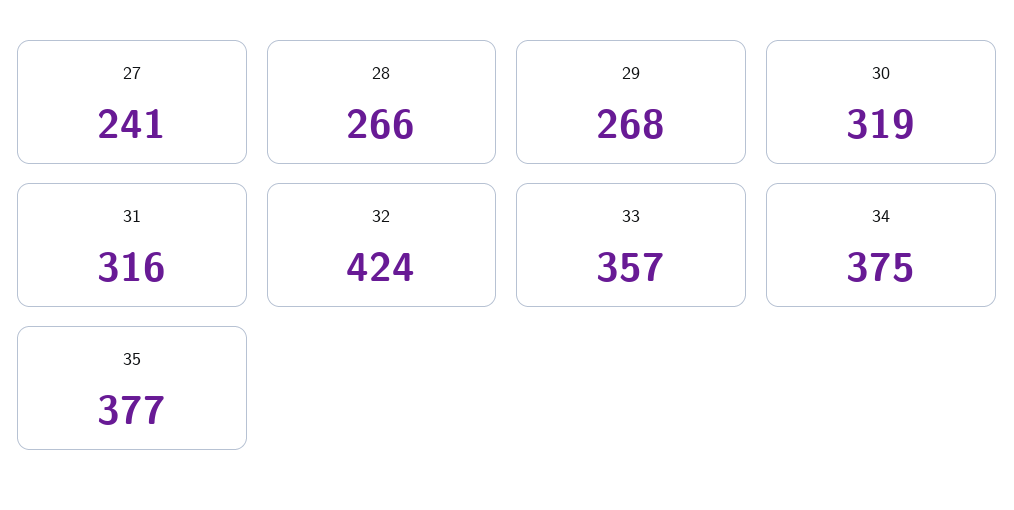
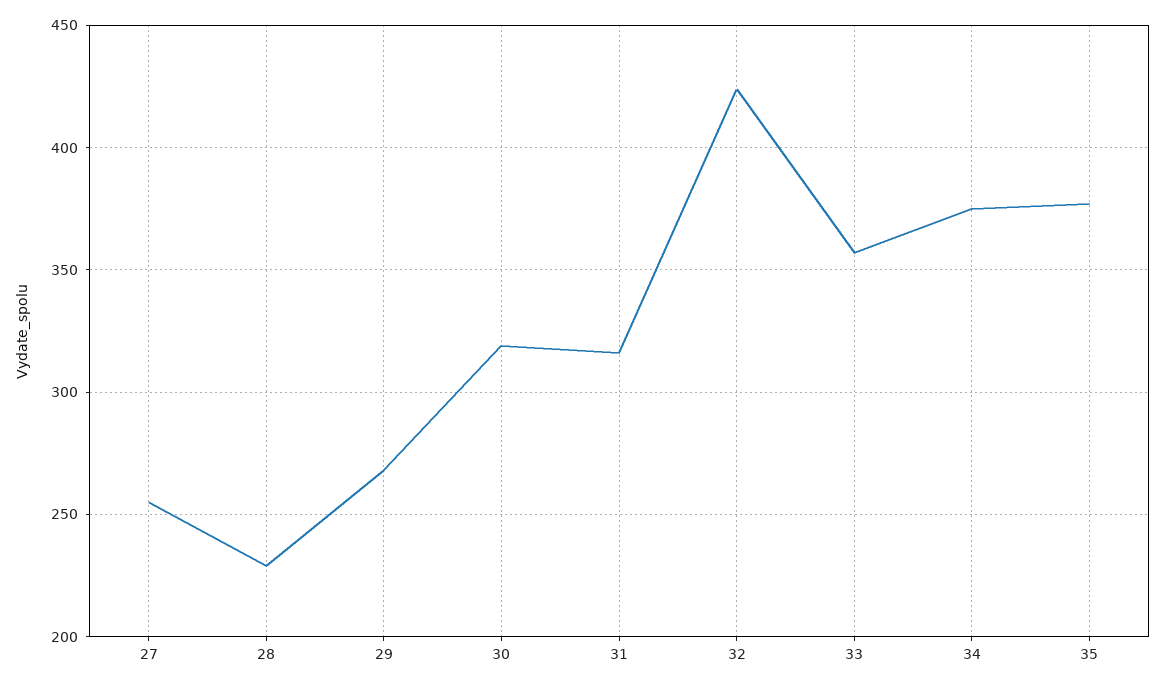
27: 241 -> 255
28: 266 -> 230

